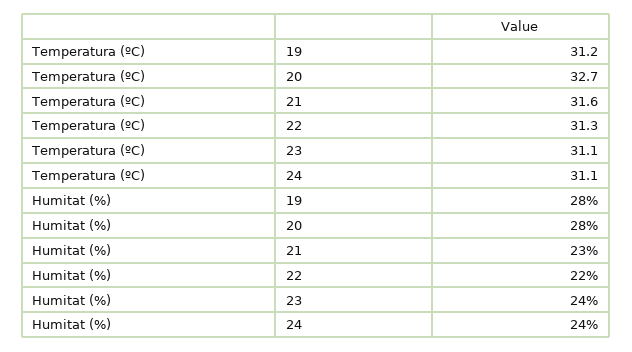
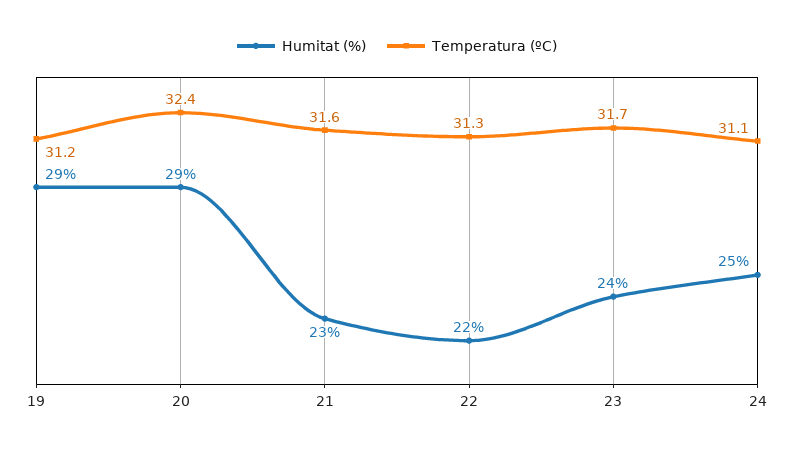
Temperatura (ºC), 20: 32.7 -> 32.4
Temperatura (ºC), 23: 31.1 -> 31.7
Humitat (%), 19: 28 -> 29
Humitat (%), 20: 28 -> 29
Humitat (%), 24: 24 -> 25

